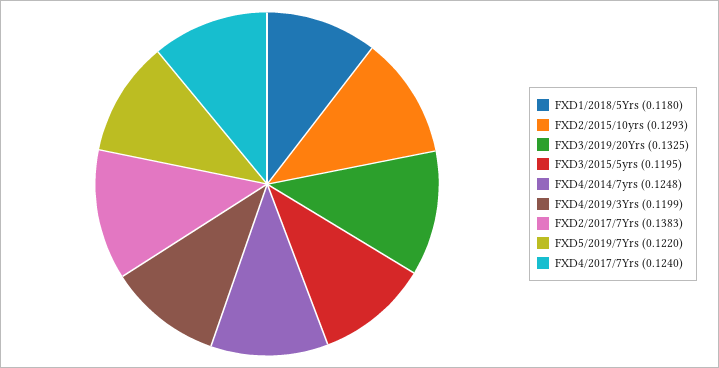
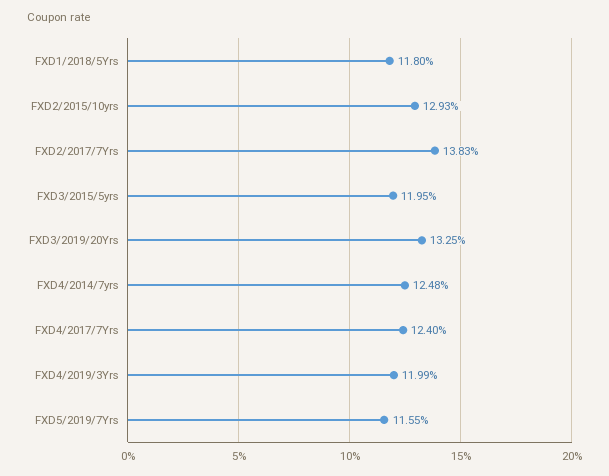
FXD5/2019/7Yrs: 0.122 -> 0.1155

